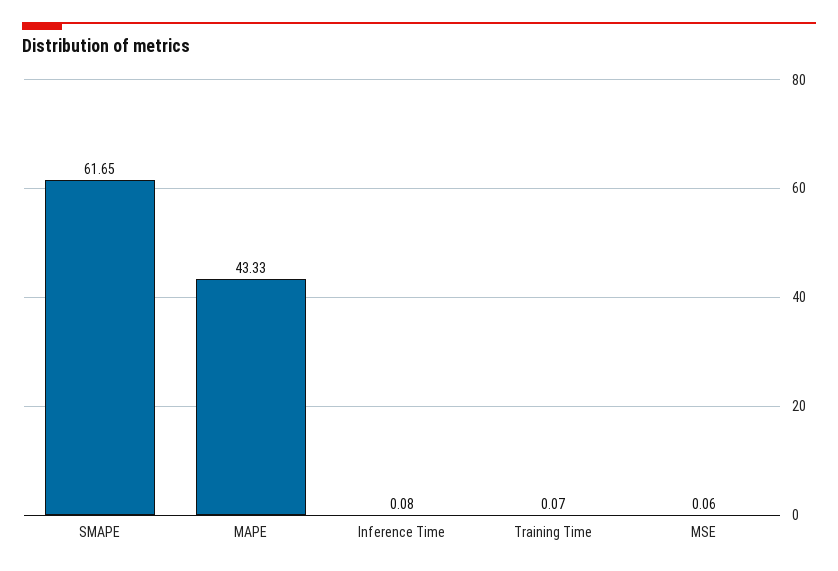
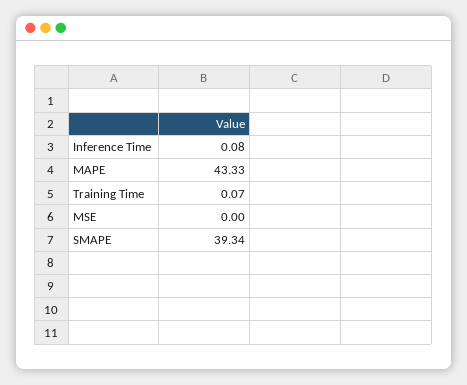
SMAPE: 61.65 -> 39.34
MSE: 0.06 -> 0

